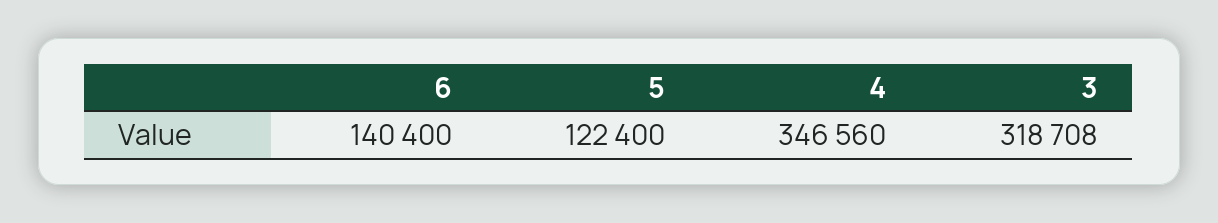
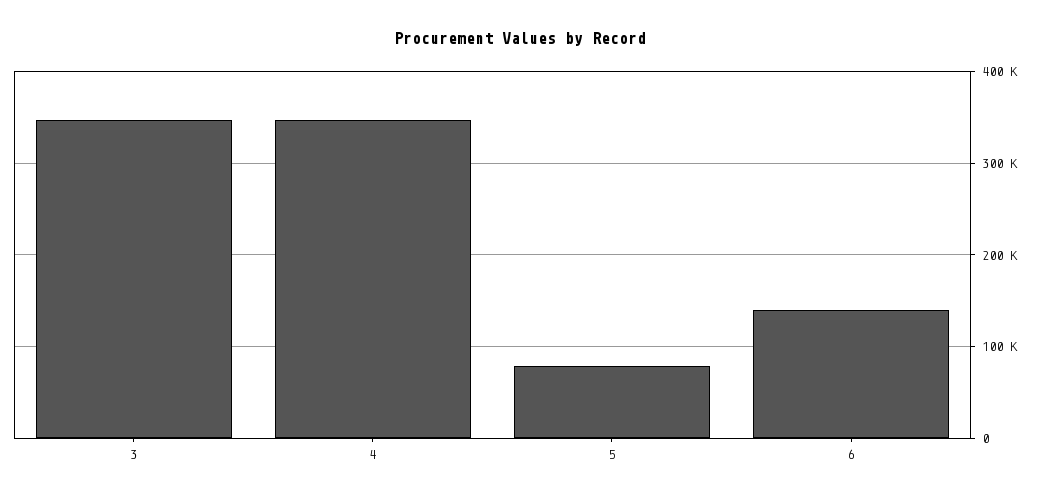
5: 122400 -> 80000
3: 318708 -> 350000

